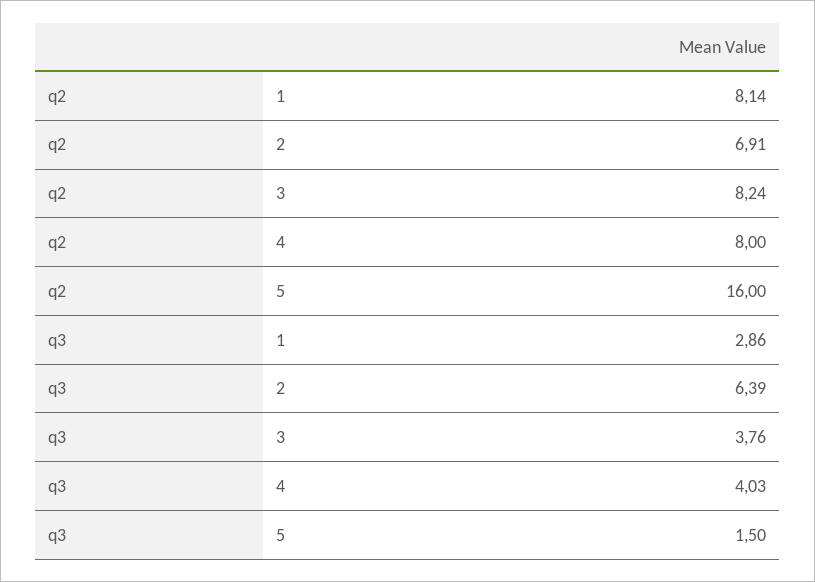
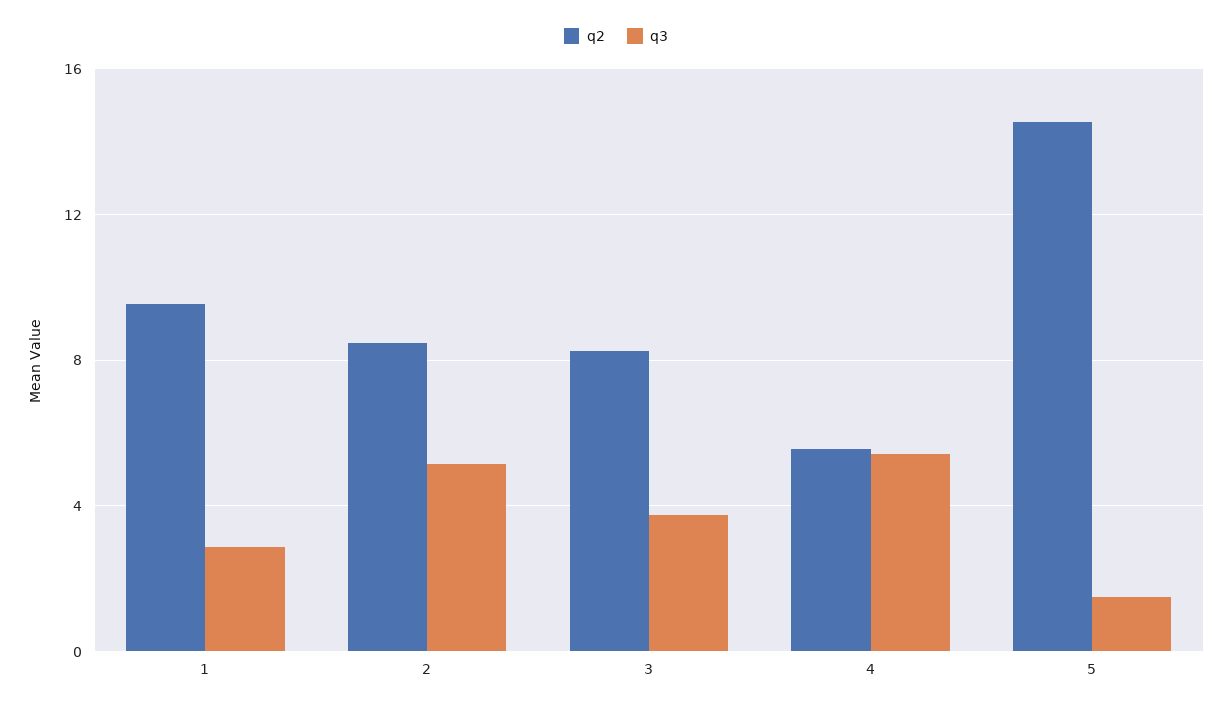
q2, 1: 8.14 -> 9.5
q2, 2: 6.91 -> 8.5
q2, 4: 8 -> 5.5
q2, 5: 16 -> 14.5
q3, 2: 6.39 -> 5
q3, 4: 4.03 -> 5.5

